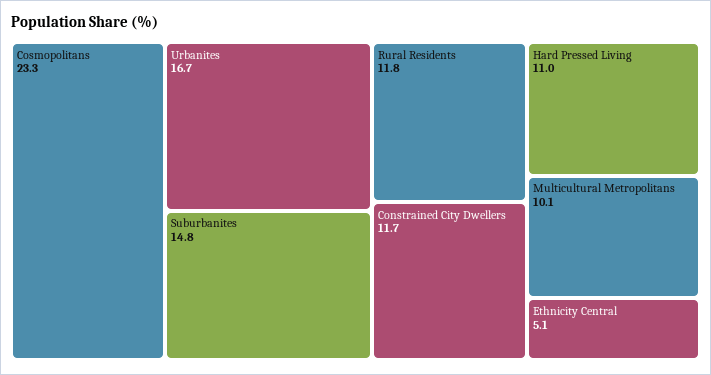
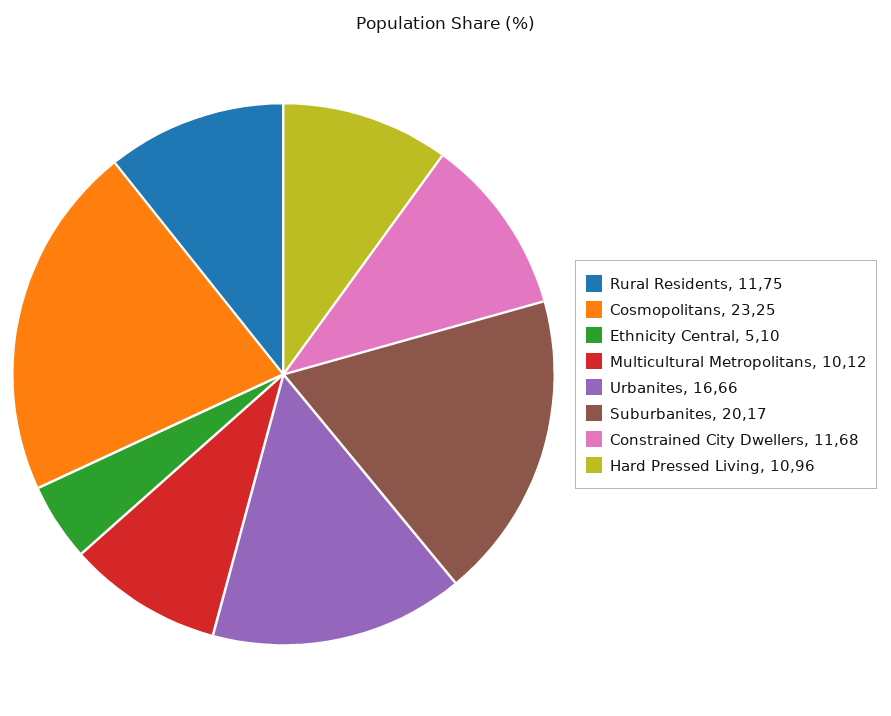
Suburbanites: 14.8 -> 20.17

